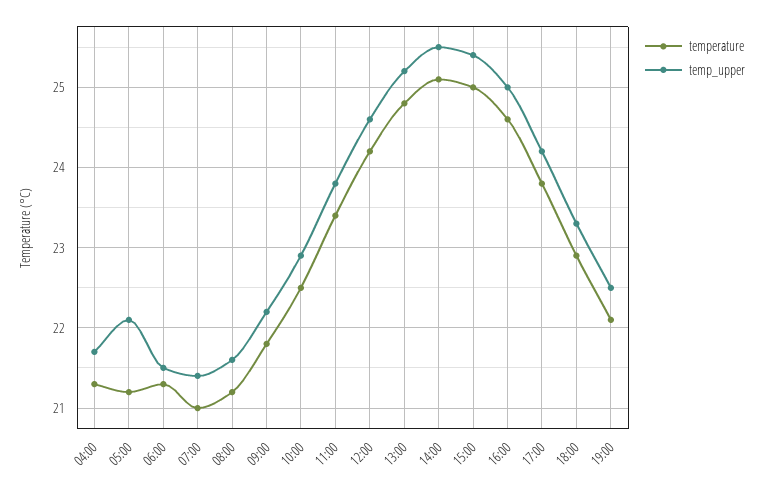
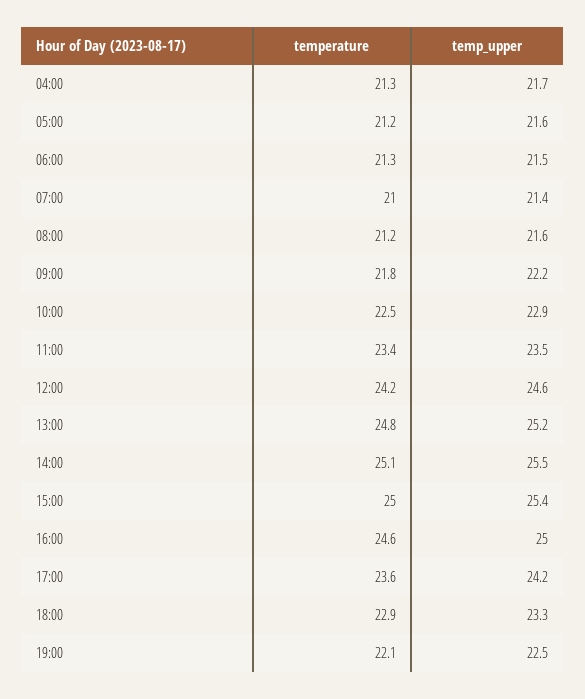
temp_upper, 05:00: 22.1 -> 21.6
temp_upper, 11:00: 23.8 -> 23.5
temperature, 17:00: 23.8 -> 23.6

